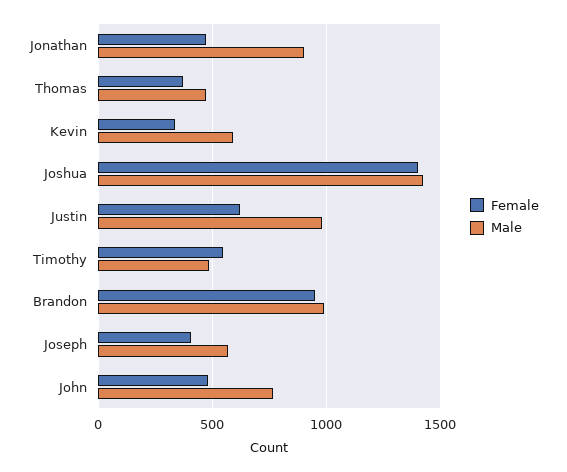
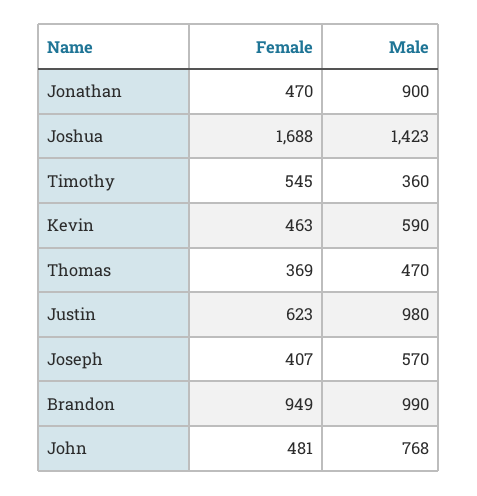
Female, Kevin: 350 -> 463
Female, Joshua: 1400 -> 1688
Male, Timothy: 500 -> 360

